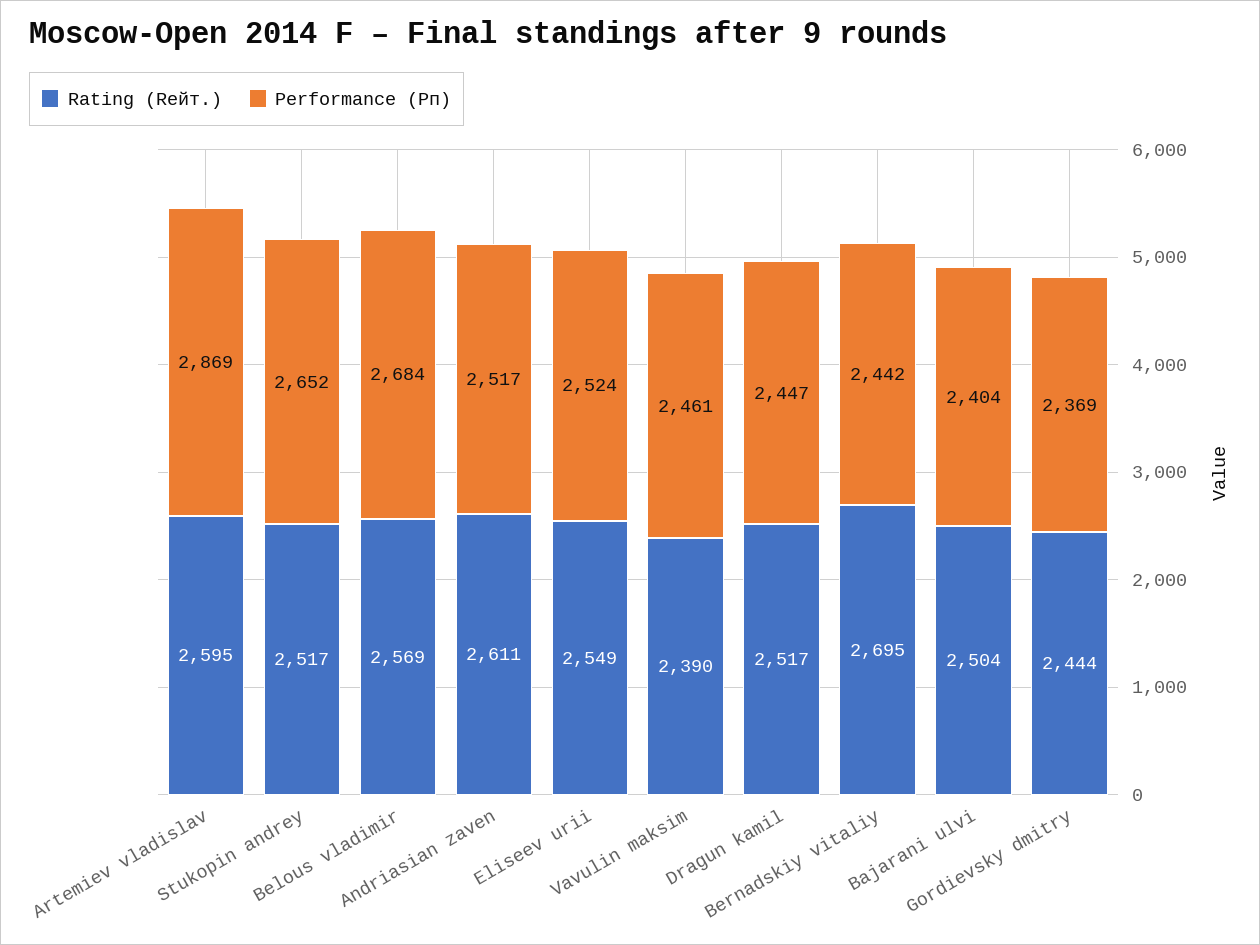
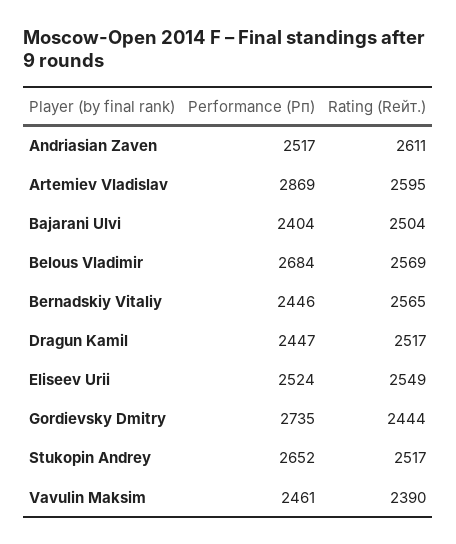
Rating (Rейт.), Bernadskiy vitaliy: 2695 -> 2565
Performance (Рп), Bernadskiy vitaliy: 2442 -> 2446
Performance (Рп), Gordievsky dmitry: 2369 -> 2735

